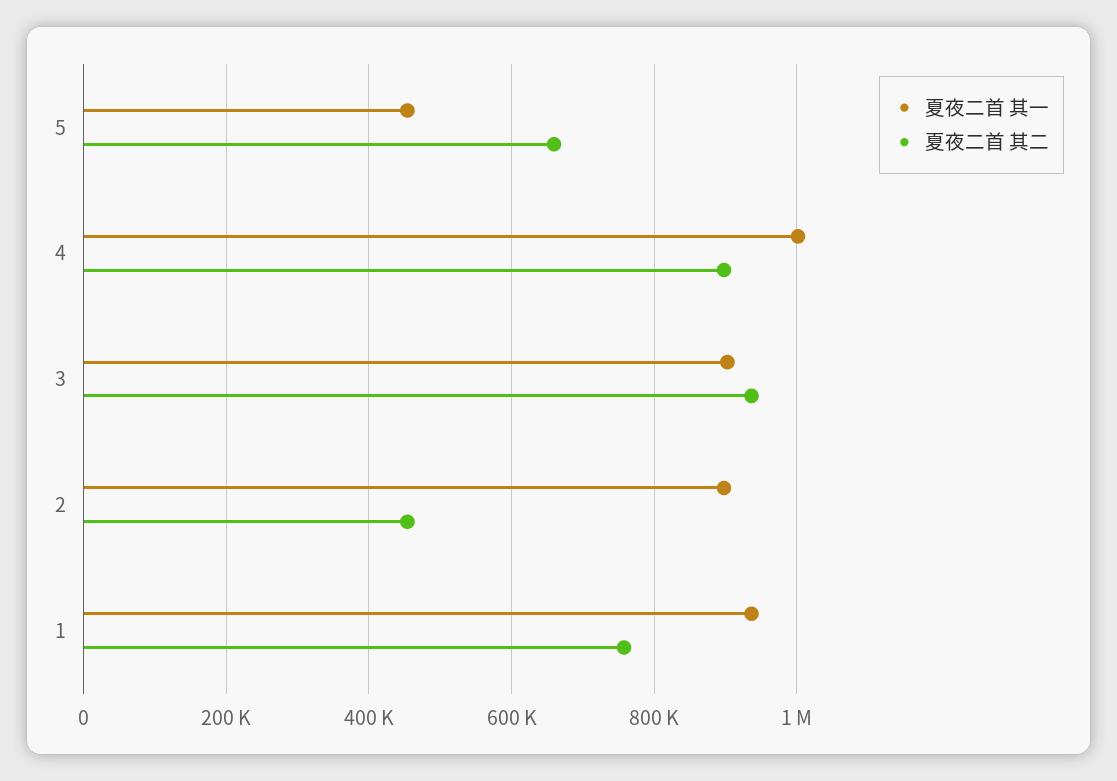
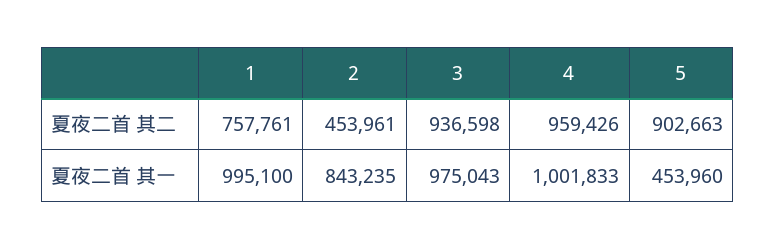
夏夜二首 其二, 5: 660000 -> 902663
夏夜二首 其二, 4: 900000 -> 959426
夏夜二首 其一, 3: 900000 -> 975043
夏夜二首 其一, 2: 900000 -> 843235
夏夜二首 其一, 1: 940000 -> 995100

